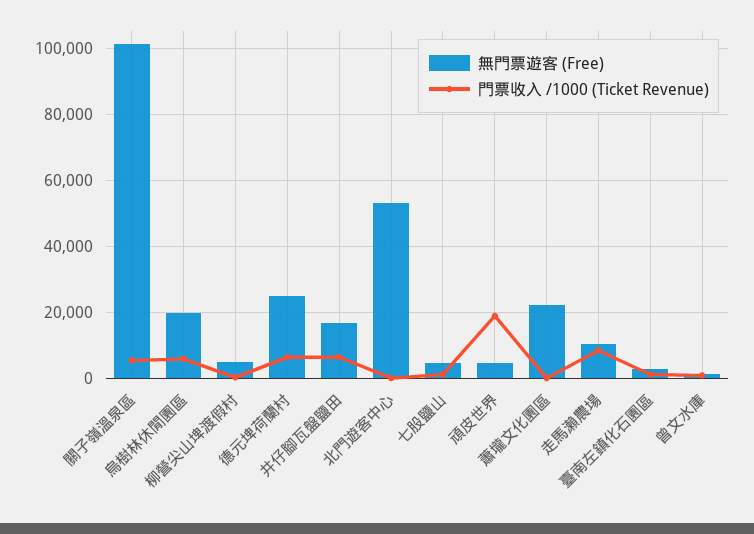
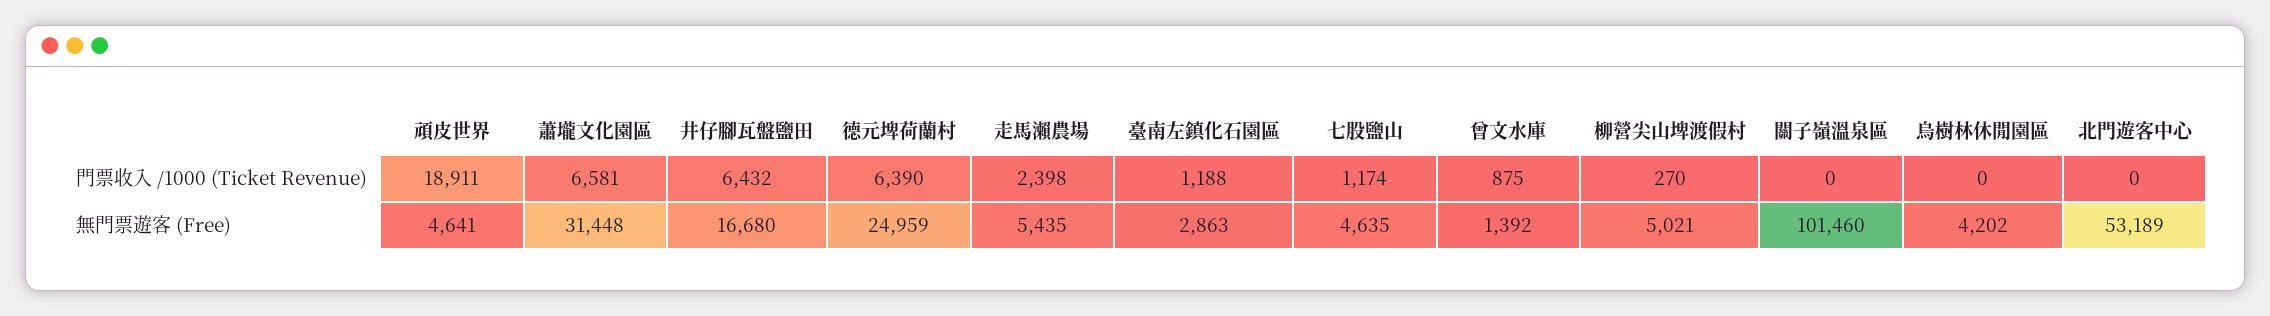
門票收入 /1000 (Ticket Revenue), 關子嶺溫泉區: 6000 -> 0
無門票遊客 (Free), 烏樹林休閒園區: 20000 -> 4202
門票收入 /1000 (Ticket Revenue), 烏樹林休閒園區: 6000 -> 0
無門票遊客 (Free), 蕭壠文化園區: 22000 -> 31448
門票收入 /1000 (Ticket Revenue), 蕭壠文化園區: 0 -> 6581
無門票遊客 (Free), 走馬瀨農場: 10000 -> 5435
門票收入 /1000 (Ticket Revenue), 走馬瀨農場: 8000 -> 2398

